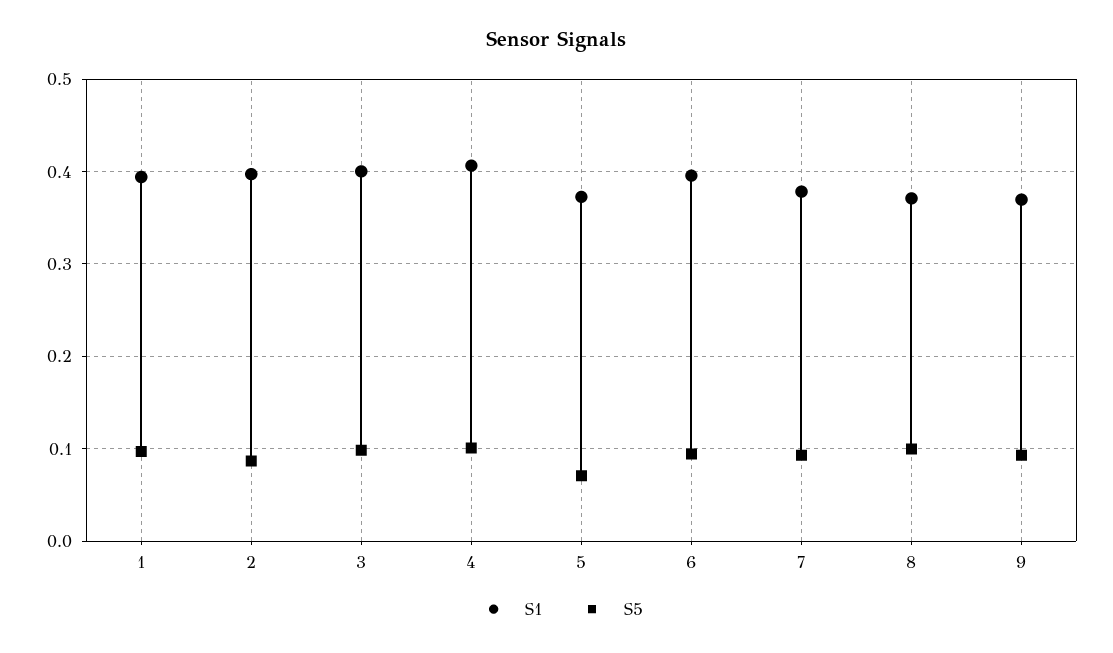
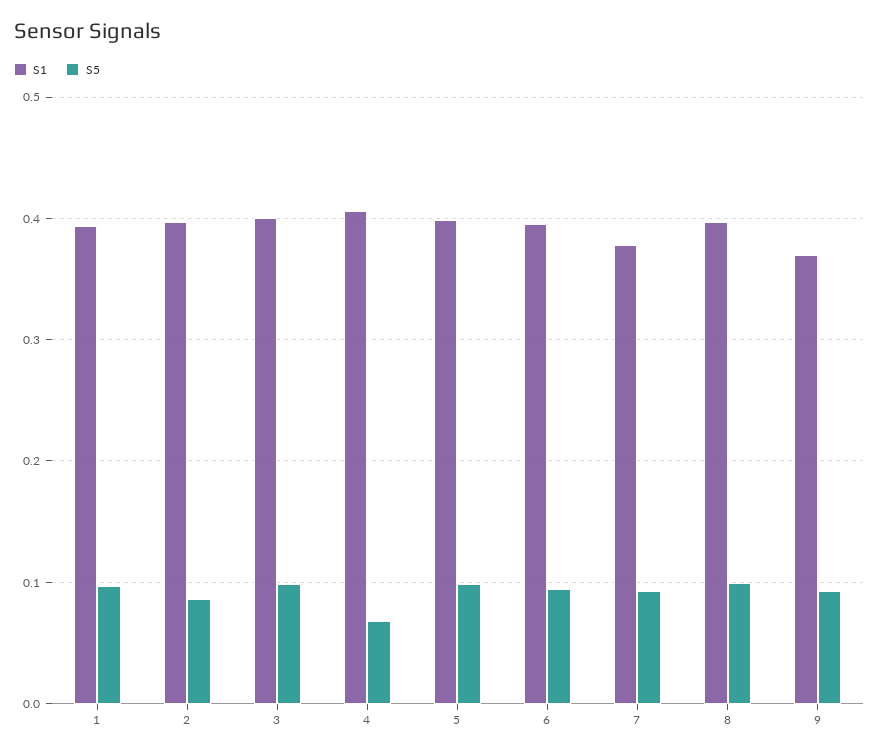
S5, 4: 0.1 -> 0.07
S1, 5: 0.37 -> 0.4
S5, 5: 0.07 -> 0.1
S1, 8: 0.37 -> 0.4

